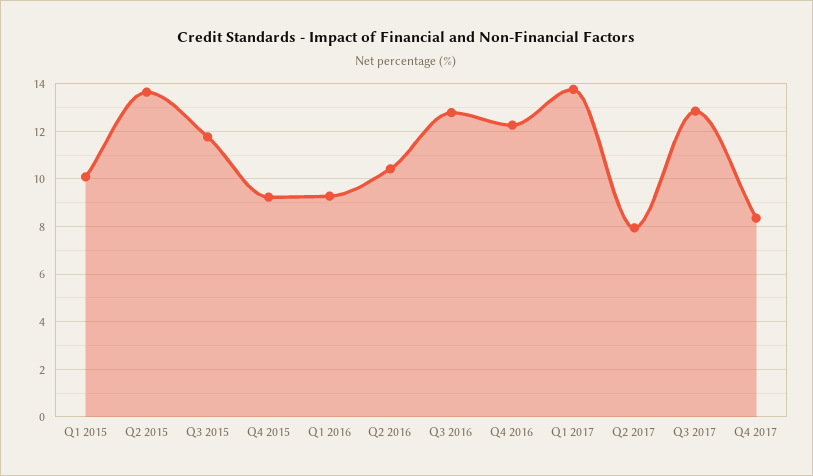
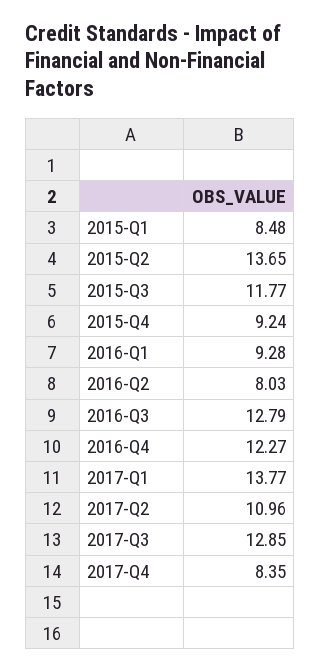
Q1 2015: 10 -> 8.48
Q2 2016: 10.5 -> 8.03
Q2 2017: 8 -> 10.96

